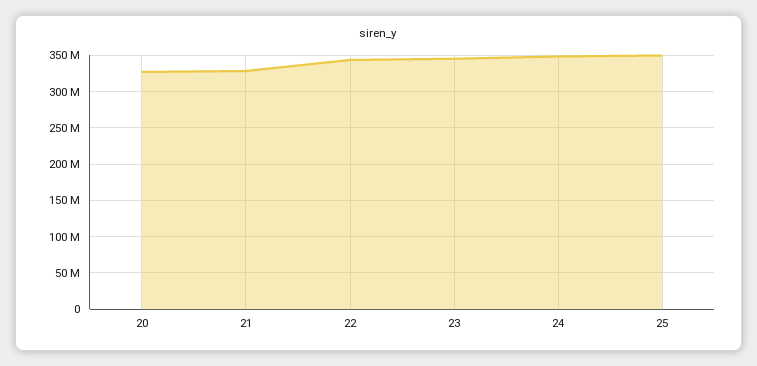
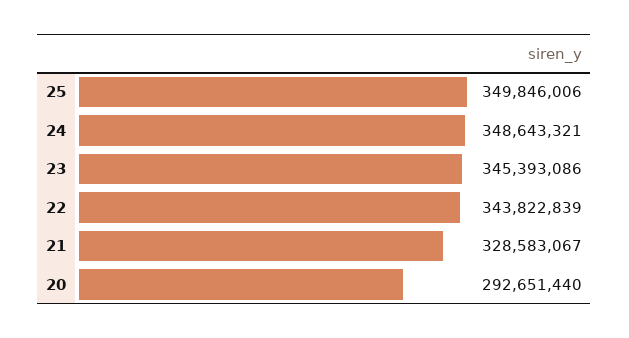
20: 330000000 -> 292651440

